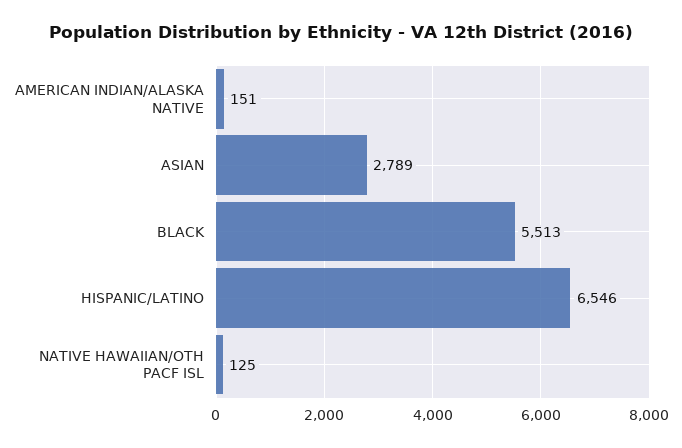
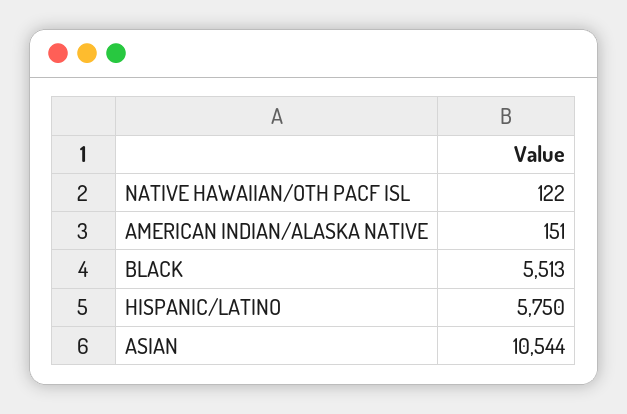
ASIAN: 2789 -> 10544
HISPANIC/LATINO: 6546 -> 5750
NATIVE HAWAIIAN/OTH PACF ISL: 125 -> 122

